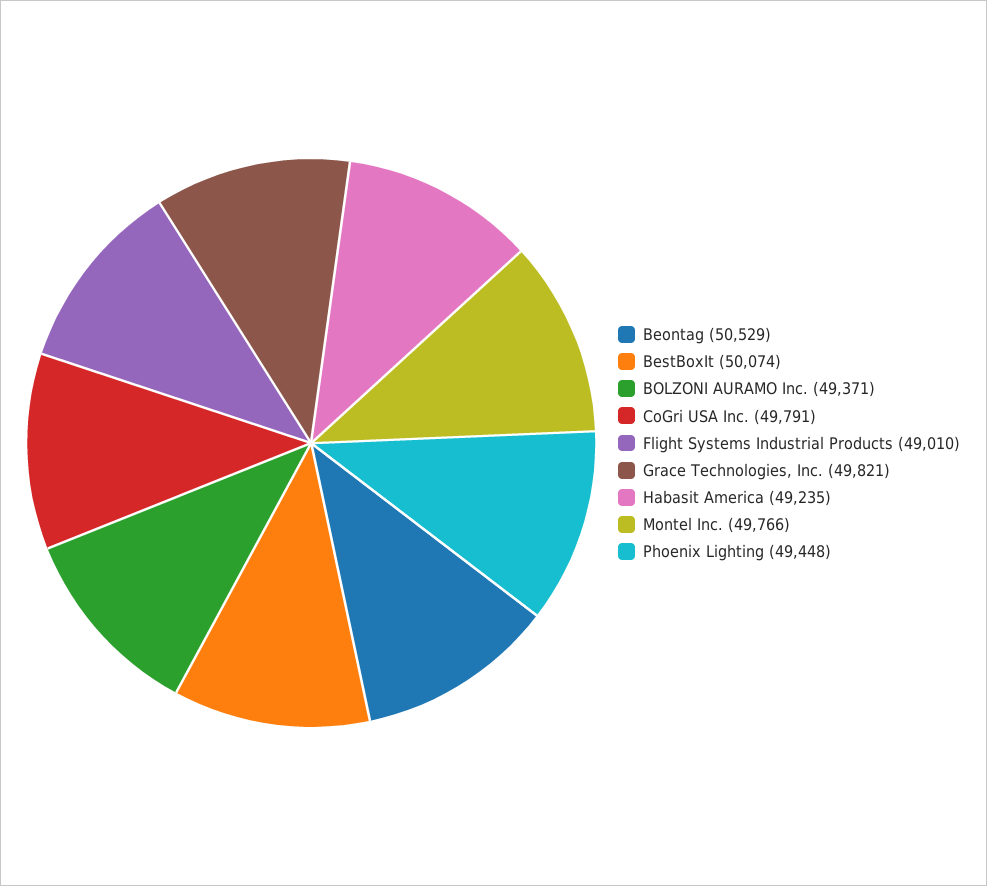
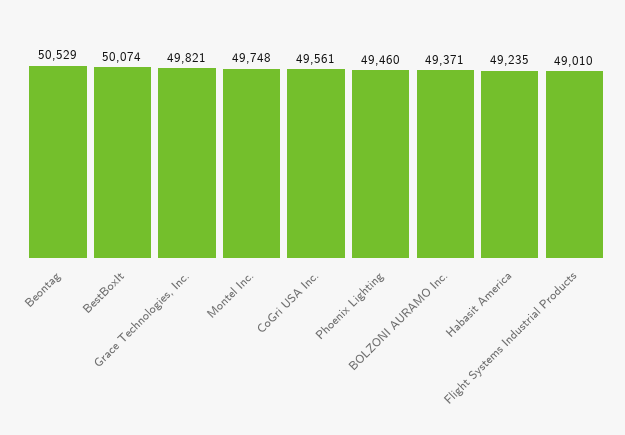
CoGri USA Inc.: 49791 -> 49561
Montel Inc.: 49766 -> 49748
Phoenix Lighting: 49448 -> 49460

